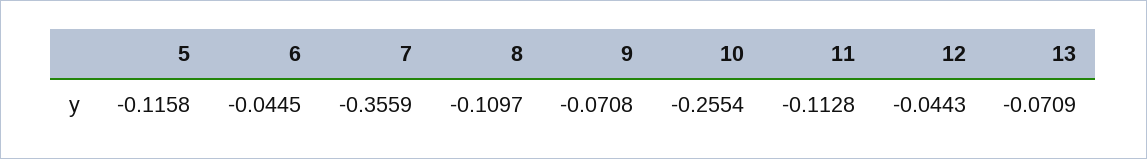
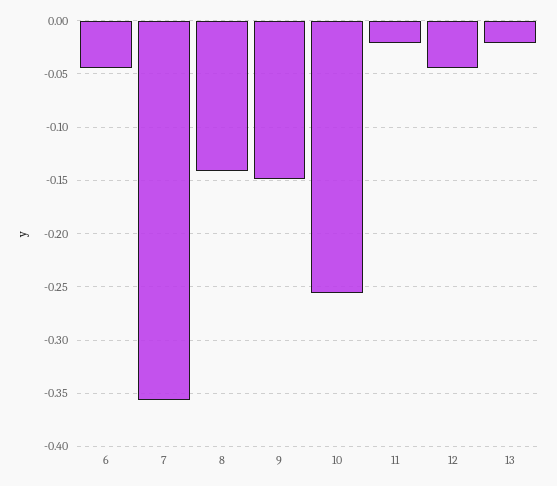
5: -0.1158 -> none
8: -0.1097 -> -0.14
9: -0.0708 -> -0.15
11: -0.1128 -> -0.02
13: -0.0709 -> -0.02

